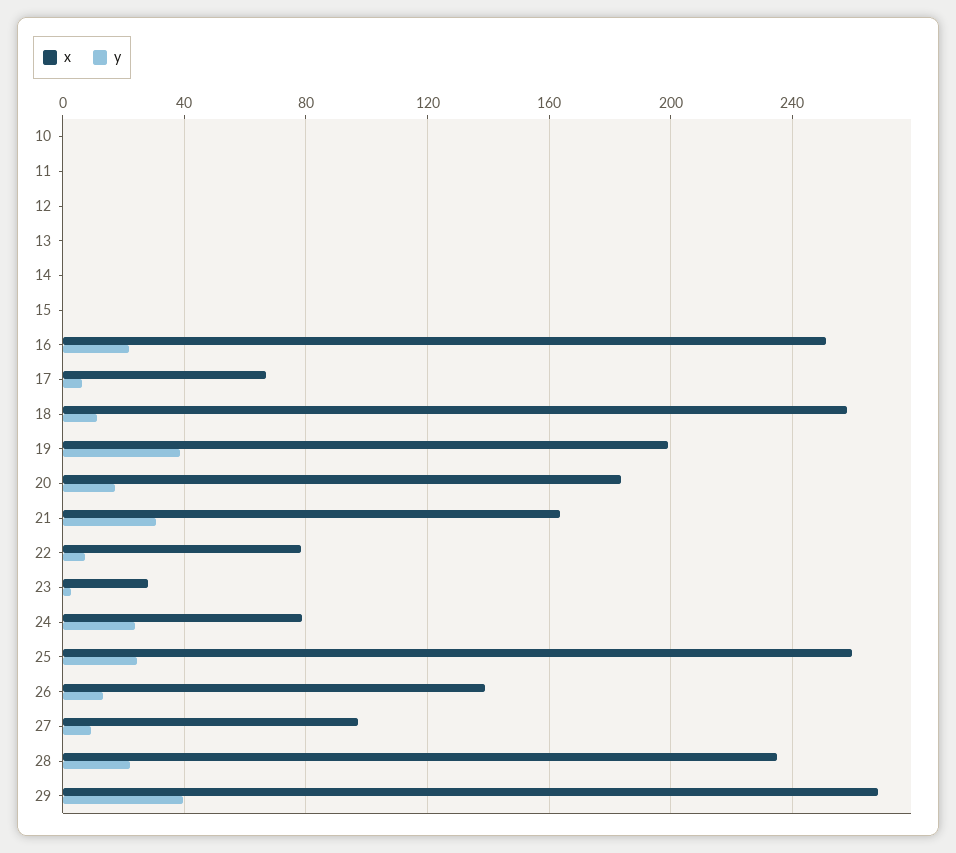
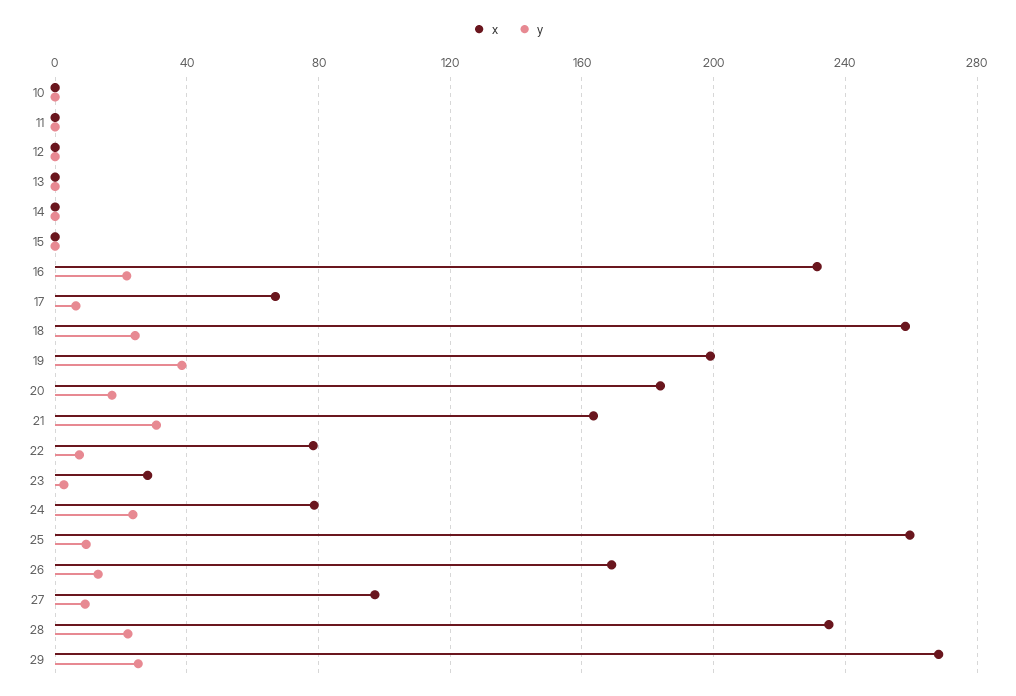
x, 16: 250 -> 230
y, 18: 10 -> 25
y, 25: 25 -> 10
x, 26: 140 -> 170
y, 29: 40 -> 25

